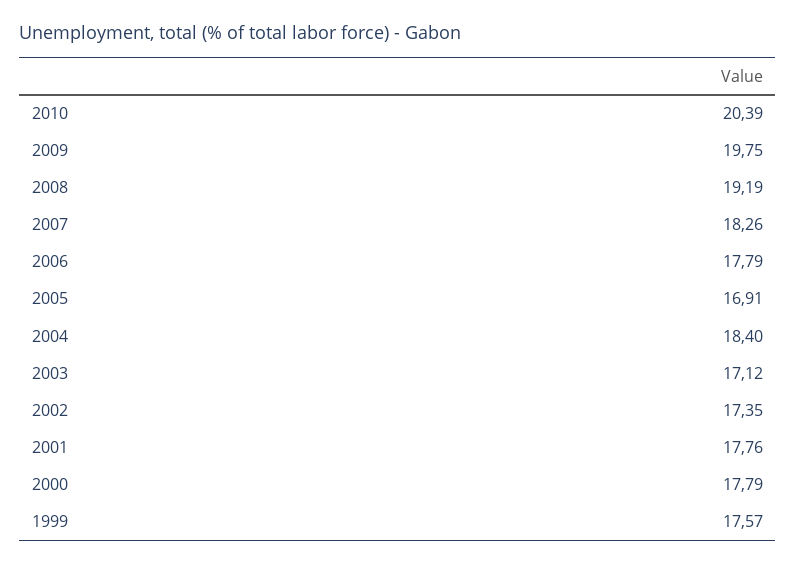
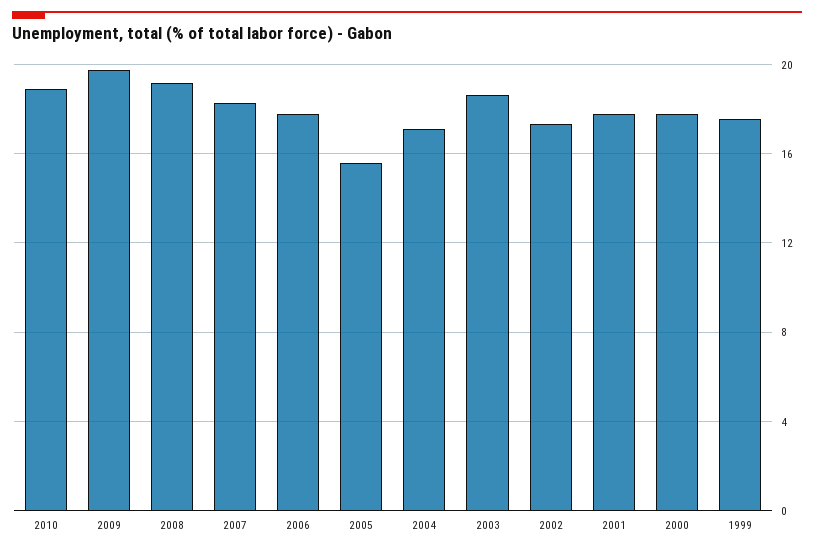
2010: 20.39 -> 19
2005: 16.91 -> 15.5
2004: 18.4 -> 17
2003: 17.12 -> 18.5

